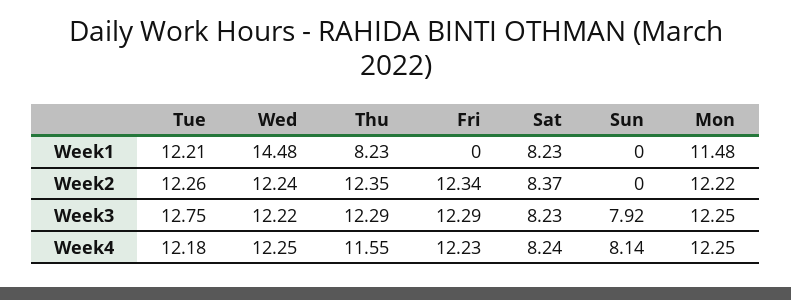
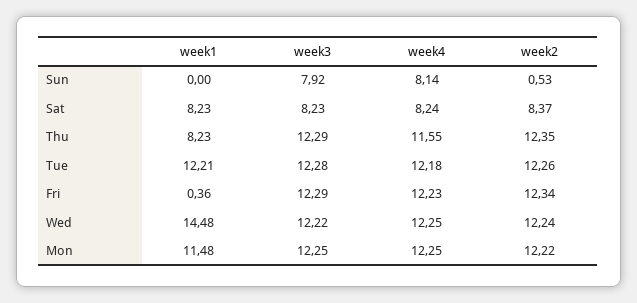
Fri, Week1: 0 -> 0.36
Sun, Week2: 0 -> 0.53
Tue, Week3: 12.75 -> 12.28

